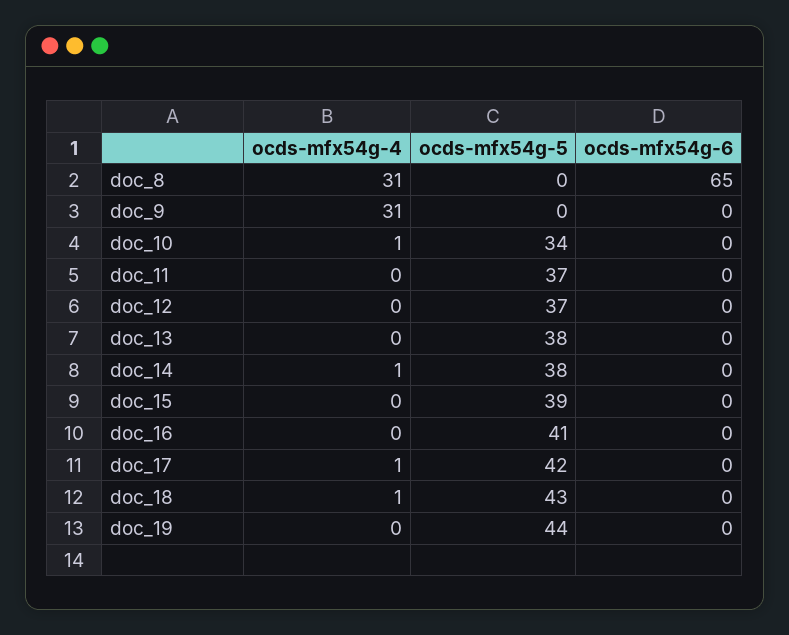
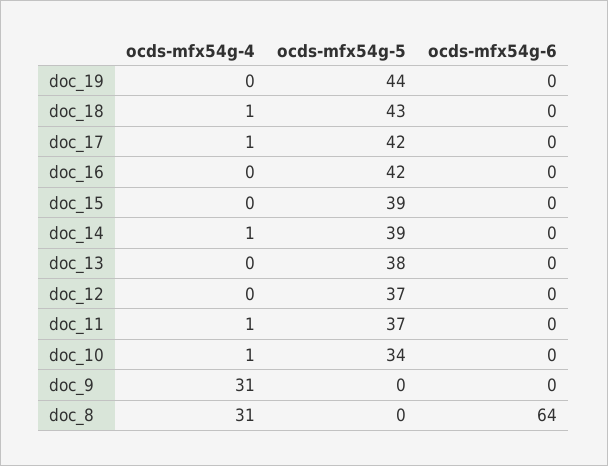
ocds-mfx54g-6, doc_8: 65 -> 64
ocds-mfx54g-4, doc_11: 0 -> 1
ocds-mfx54g-5, doc_14: 38 -> 39
ocds-mfx54g-5, doc_16: 41 -> 42

